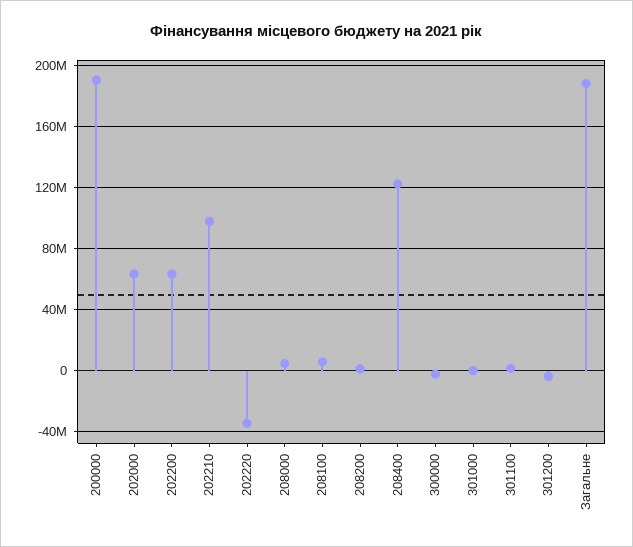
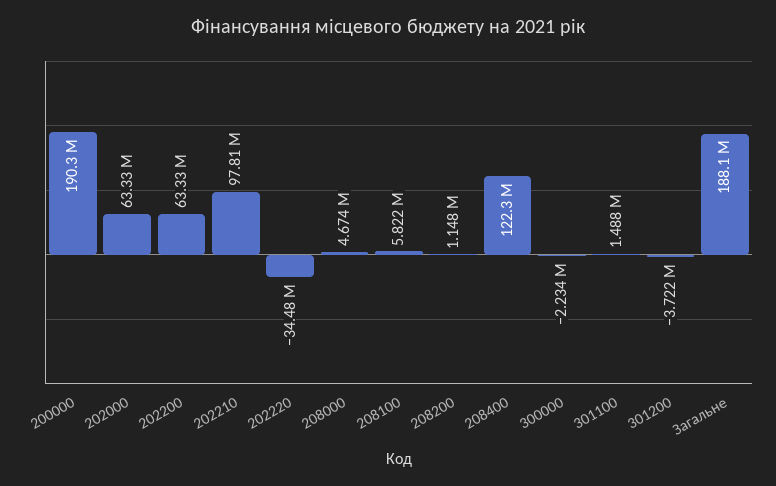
301000: 0 -> none

